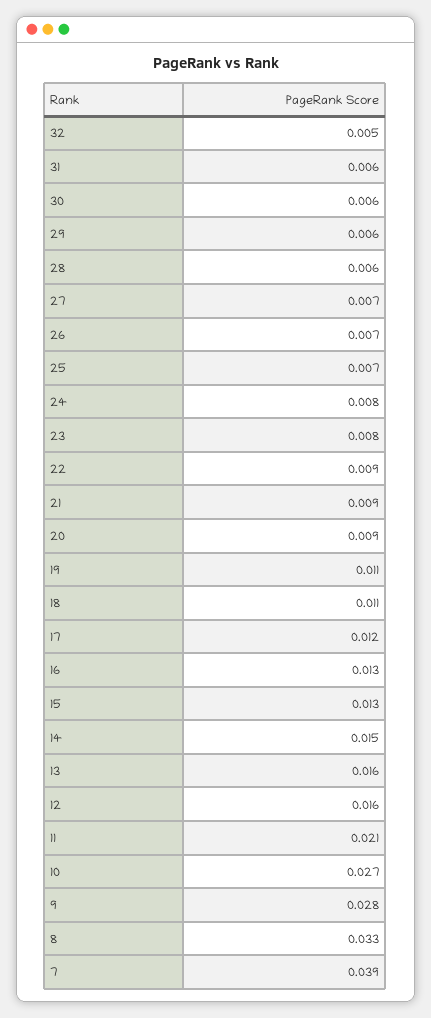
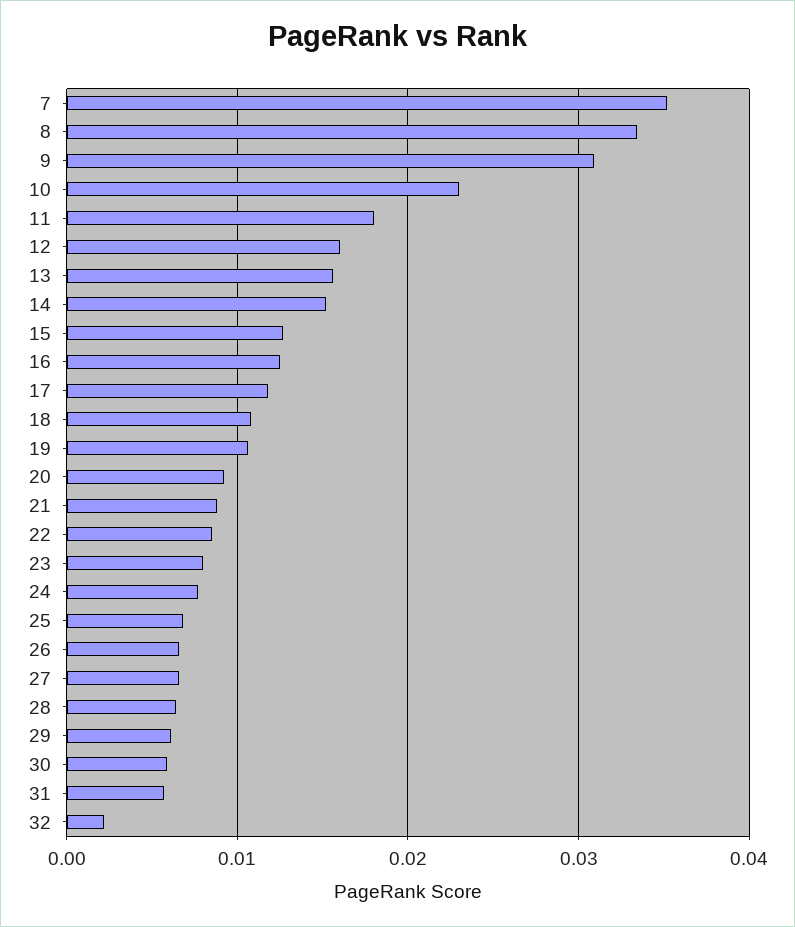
32: 0.005 -> 0.002
11: 0.021 -> 0.018
10: 0.027 -> 0.023
9: 0.028 -> 0.031
7: 0.039 -> 0.035

